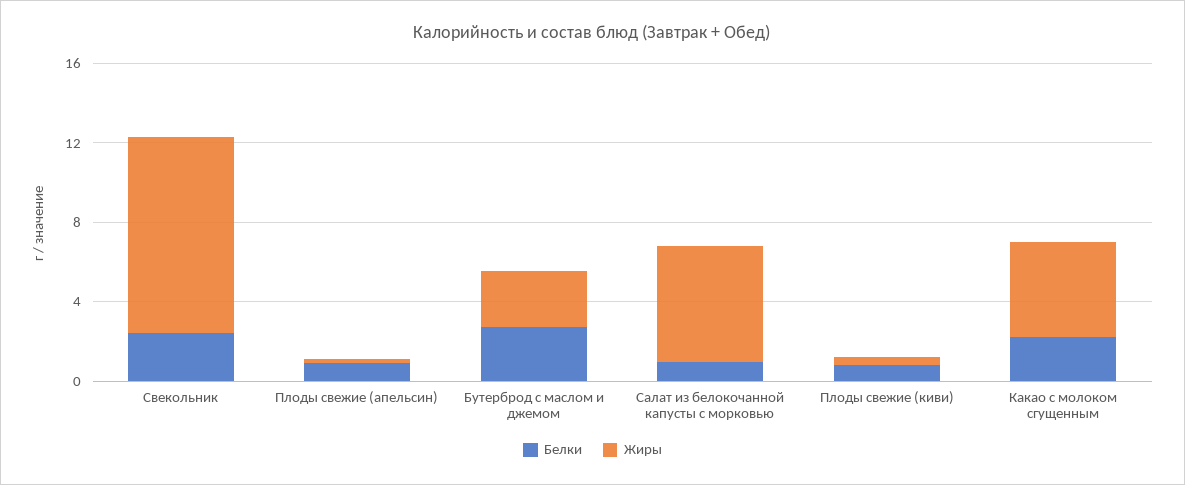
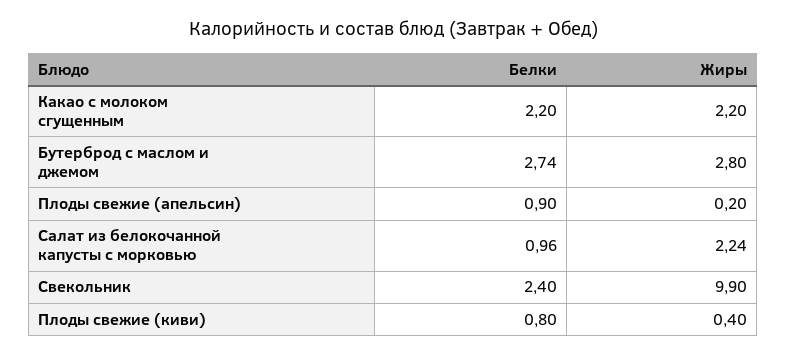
Жиры, Салат из белокочанной капусты с морковью: 6 -> 2.24
Жиры, Какао с молоком сгущенным: 5 -> 2.2

